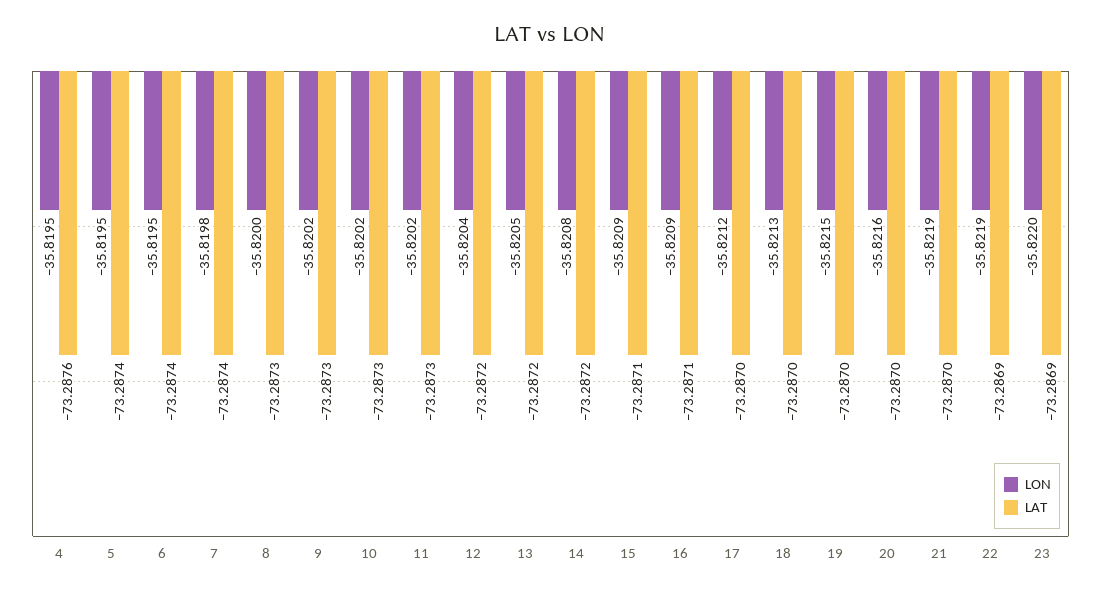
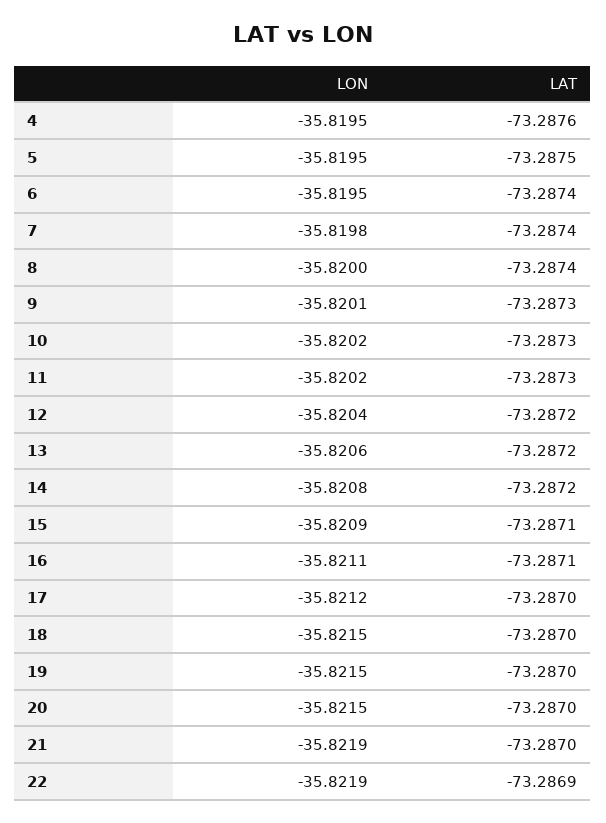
LAT, 5: -73.2874 -> -73.2875
LAT, 8: -73.2873 -> -73.2874
LON, 9: -35.8202 -> -35.8201
LON, 13: -35.8205 -> -35.8206
LON, 16: -35.8209 -> -35.8211
LON, 18: -35.8213 -> -35.8215
LON, 20: -35.8216 -> -35.8215
LON, 23: -35.822 -> none
LAT, 23: -73.2869 -> none

